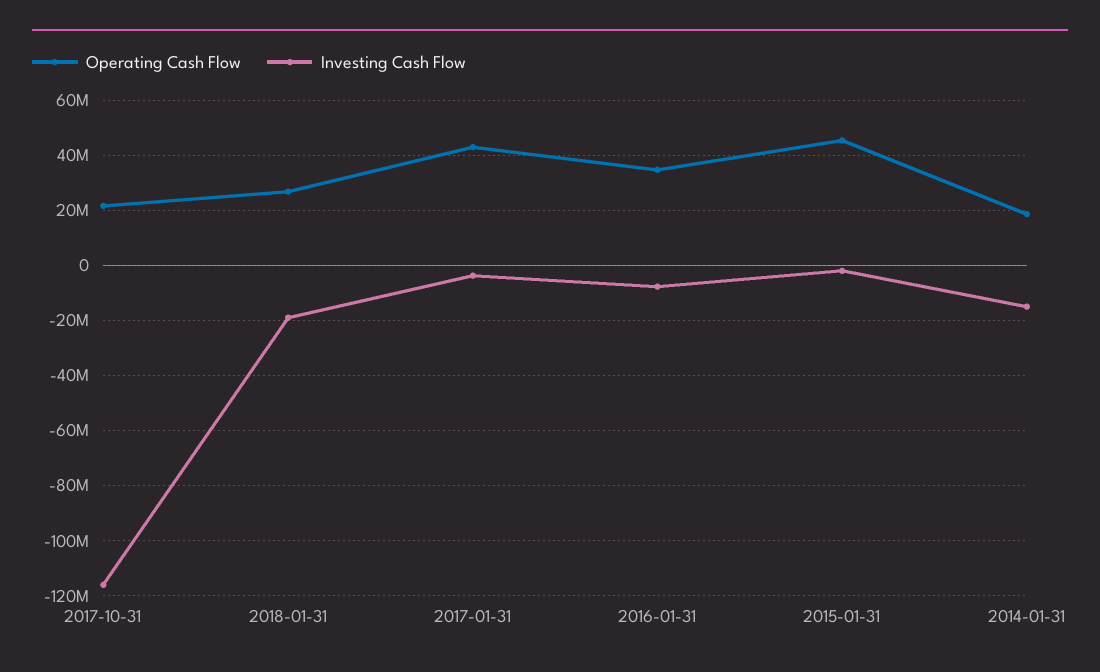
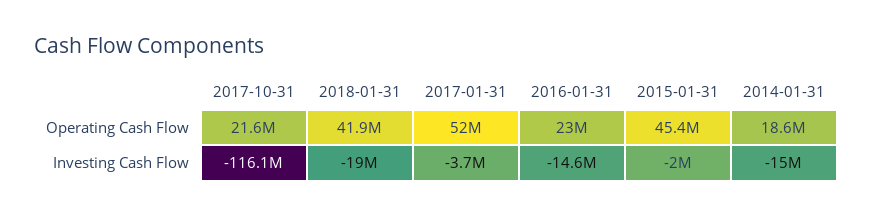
Operating Cash Flow, 2018-01-31: 27500000 -> 41900000
Operating Cash Flow, 2017-01-31: 42500000 -> 52000000
Operating Cash Flow, 2016-01-31: 35000000 -> 23000000
Investing Cash Flow, 2016-01-31: -7500000 -> -14600000

